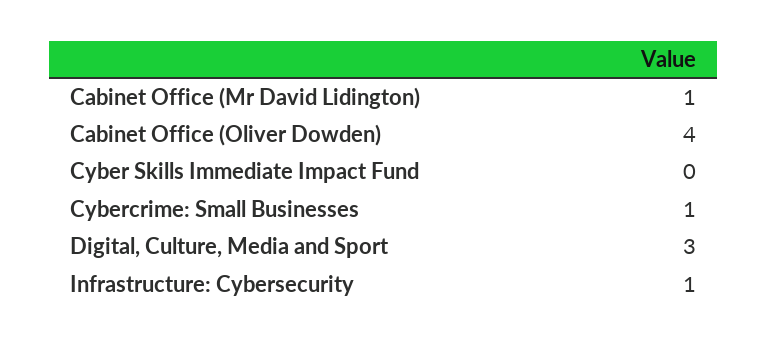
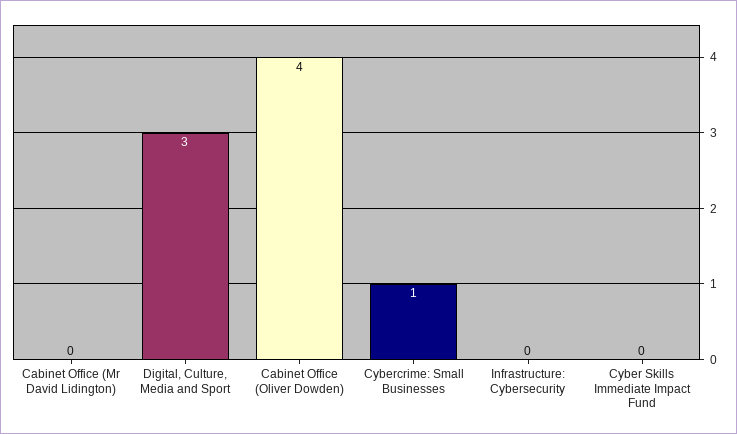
Cabinet Office (Mr David Lidington): 1 -> 0
Infrastructure: Cybersecurity: 1 -> 0

